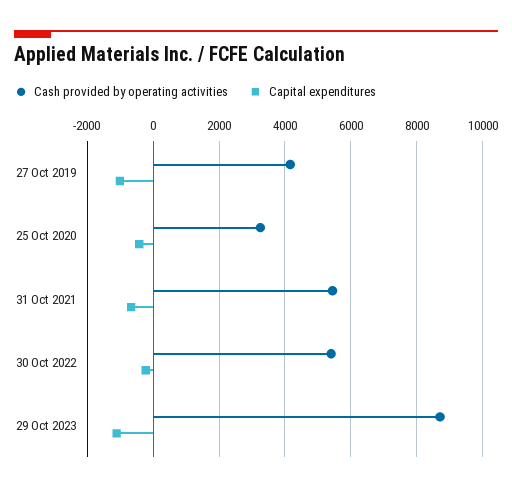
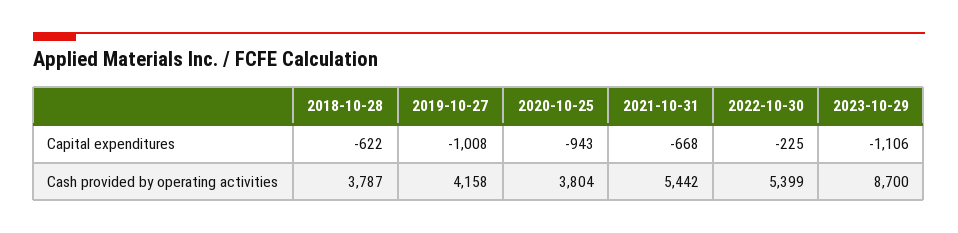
Cash provided by operating activities, 25 Oct 2020: 3200 -> 3804
Capital expenditures, 25 Oct 2020: -400 -> -943
Capital expenditures, 2018-10-28: none -> -622
Cash provided by operating activities, 2018-10-28: none -> 3787

